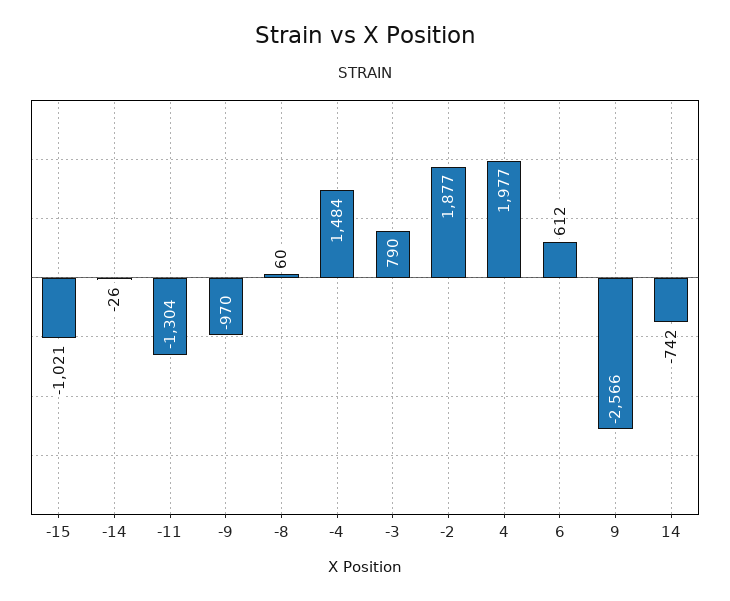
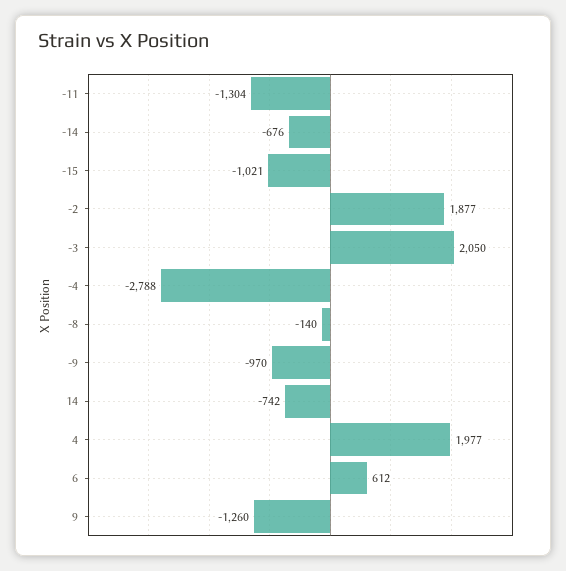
-14: -26 -> -676
-8: 60 -> -140
-4: 1484 -> -2788
-3: 790 -> 2050
9: -2566 -> -1260

